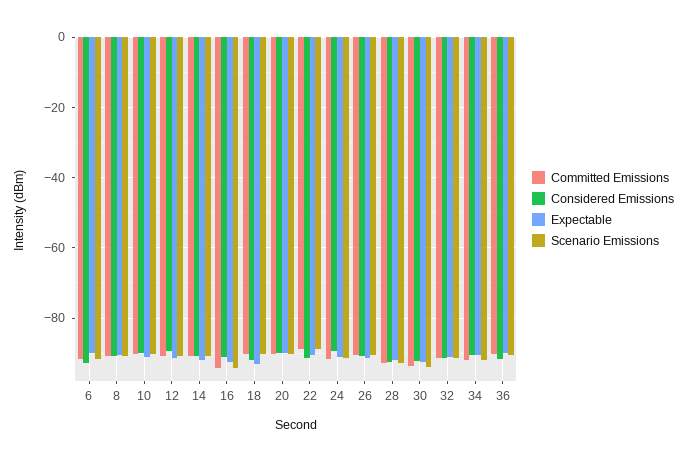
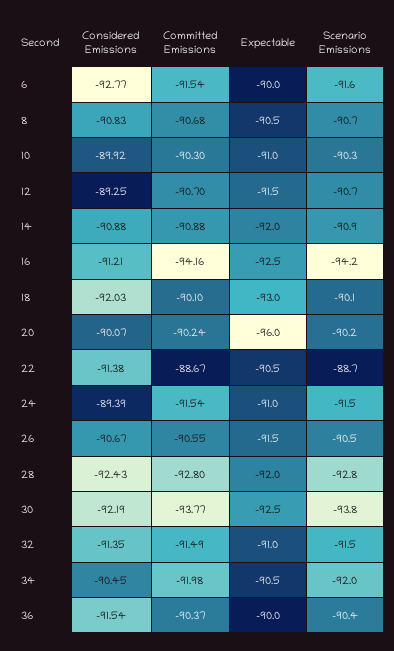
Expectable, 20: -90 -> -96

